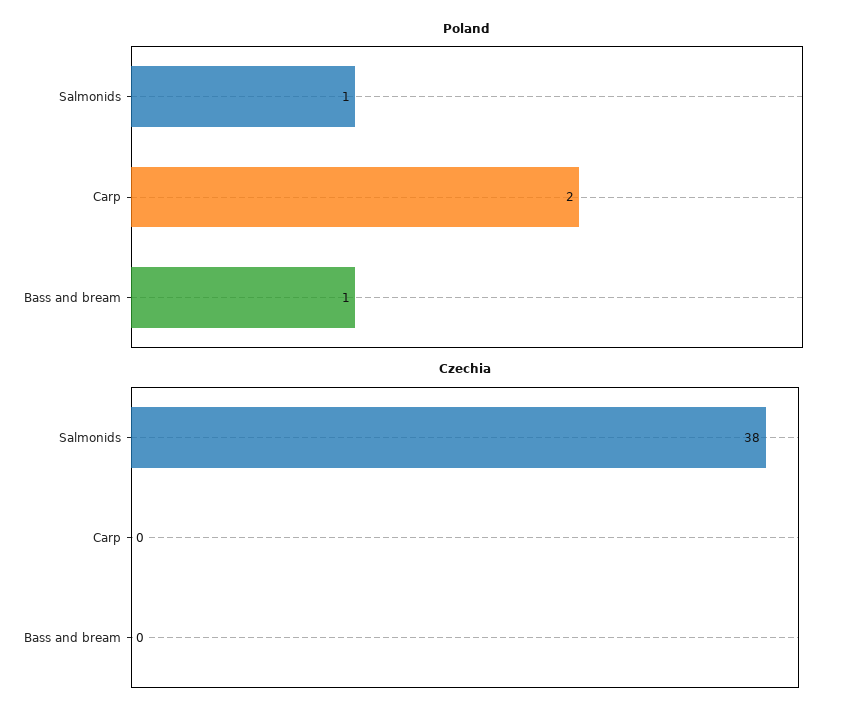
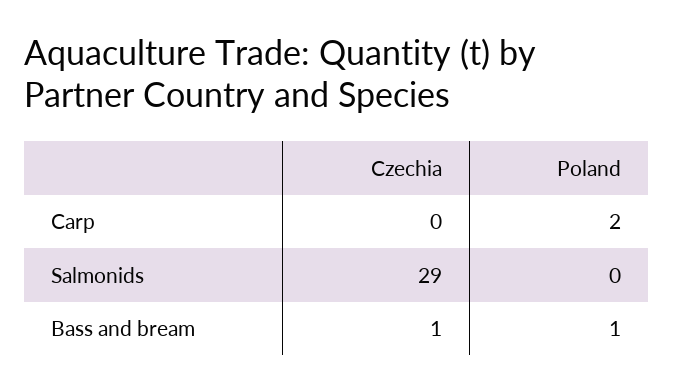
Poland, Salmonids: 1 -> 0
Czechia, Salmonids: 38 -> 29
Czechia, Bass and bream: 0 -> 1

